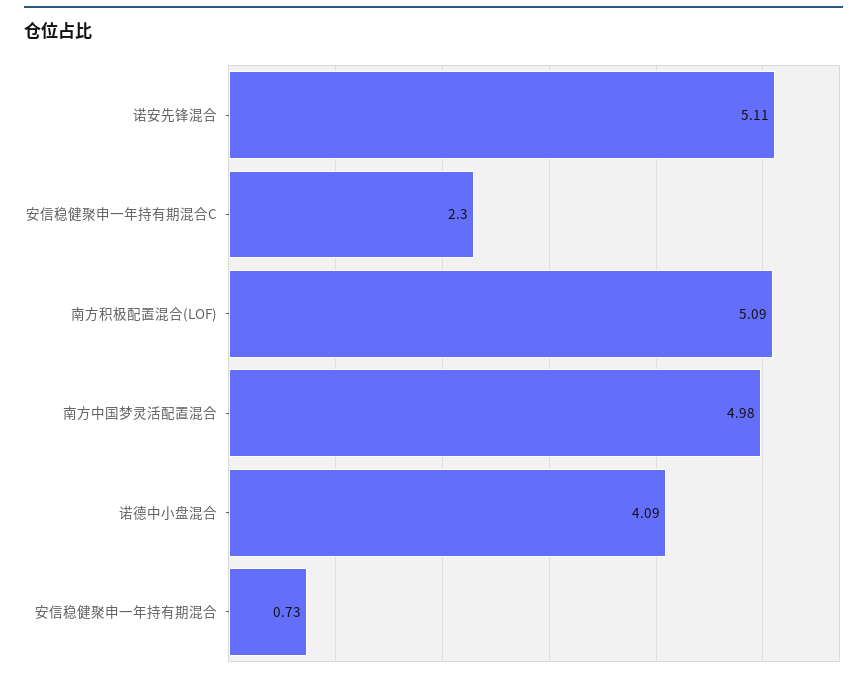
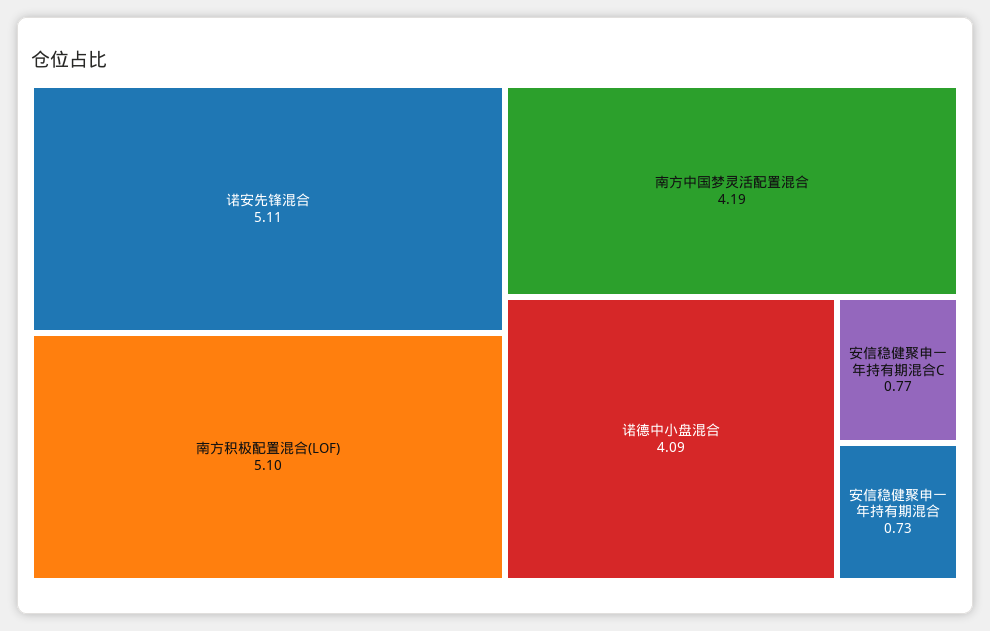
安信稳健聚申一年持有期混合C: 2.3 -> 0.77
南方积极配置混合(LOF): 5.09 -> 5.1
南方中国梦灵活配置混合: 4.98 -> 4.19

